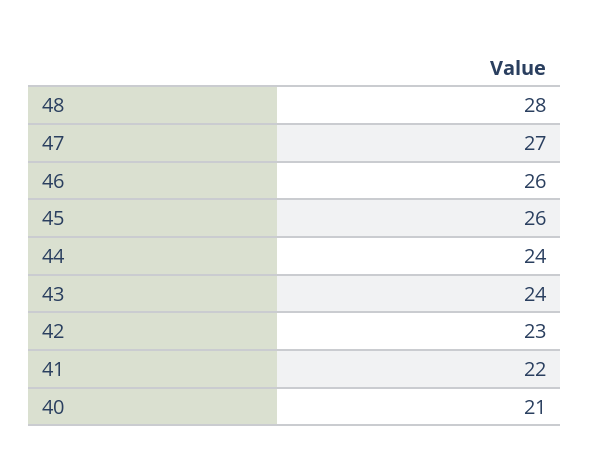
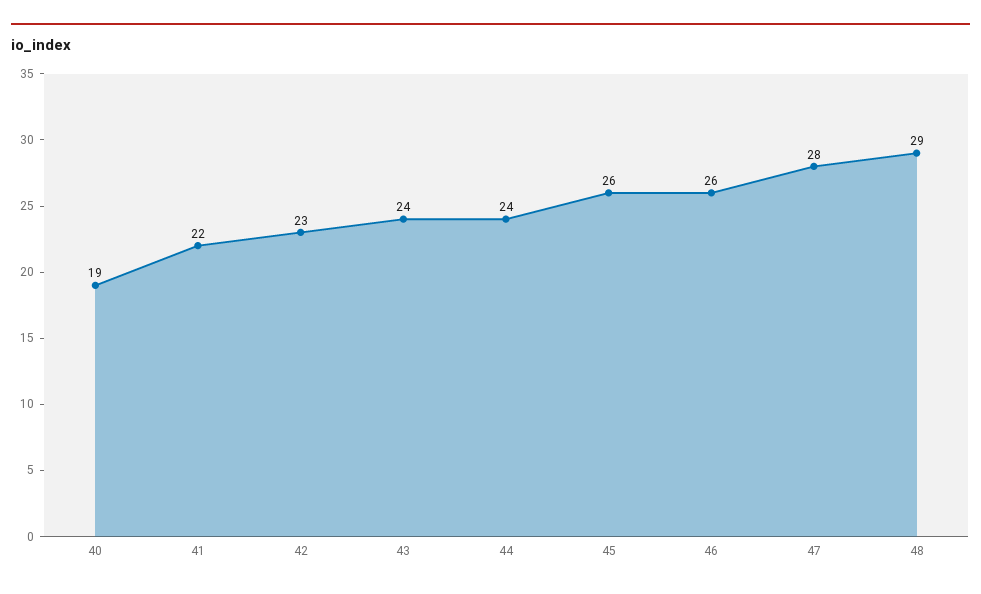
48: 28 -> 29
47: 27 -> 28
40: 21 -> 19

